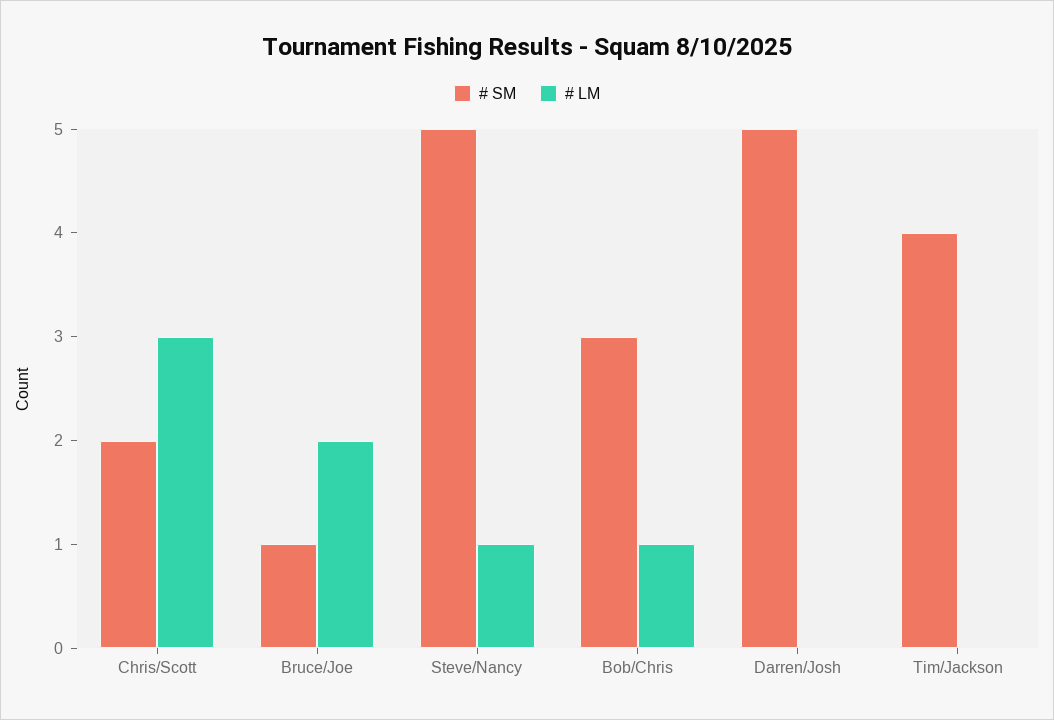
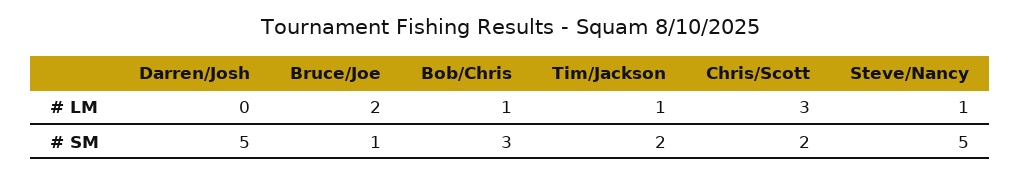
# SM, Tim/Jackson: 4 -> 2
# LM, Tim/Jackson: 0 -> 1

